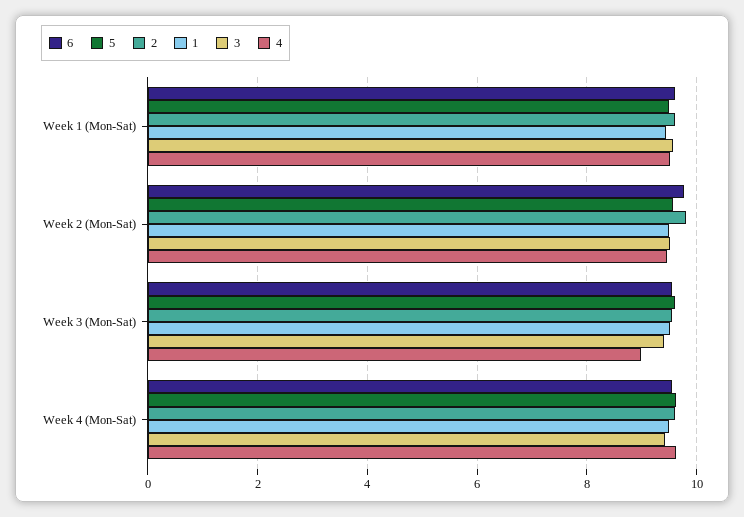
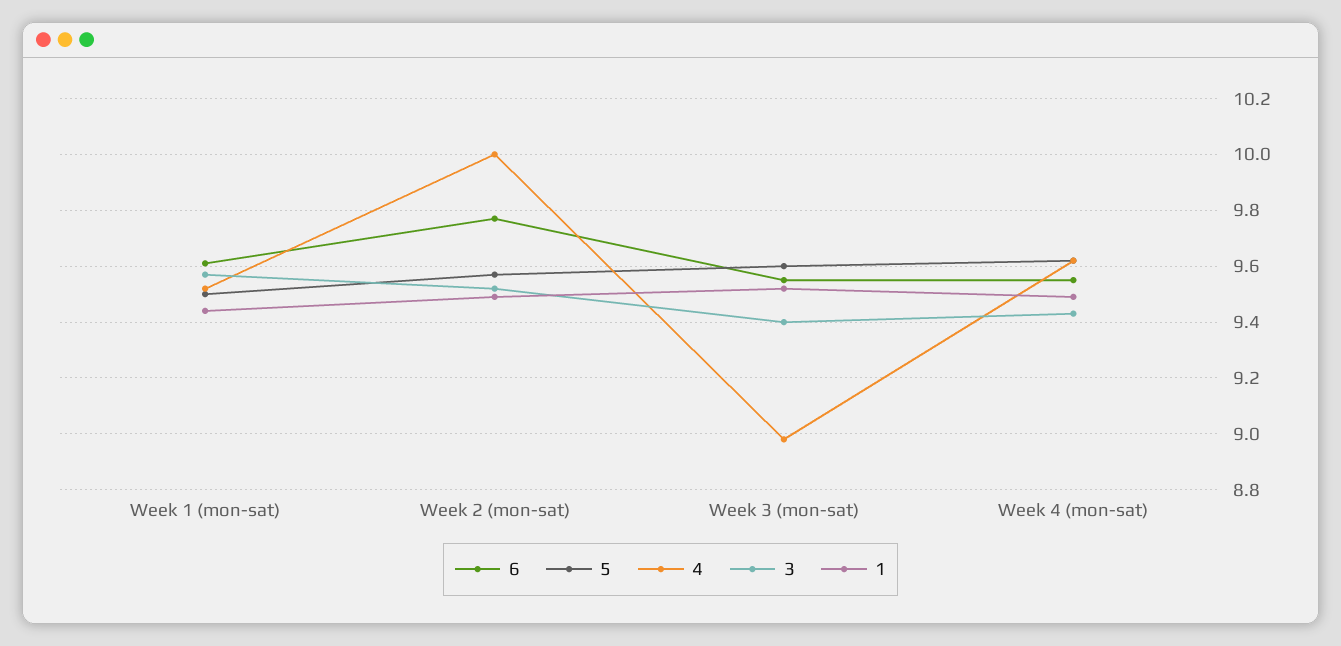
2, Week 1 (Mon-Sat): 9.6 -> none
2, Week 2 (Mon-Sat): 9.8 -> none
4, Week 2 (Mon-Sat): 9.4 -> 10
2, Week 3 (Mon-Sat): 9.6 -> none
2, Week 4 (Mon-Sat): 9.6 -> none

